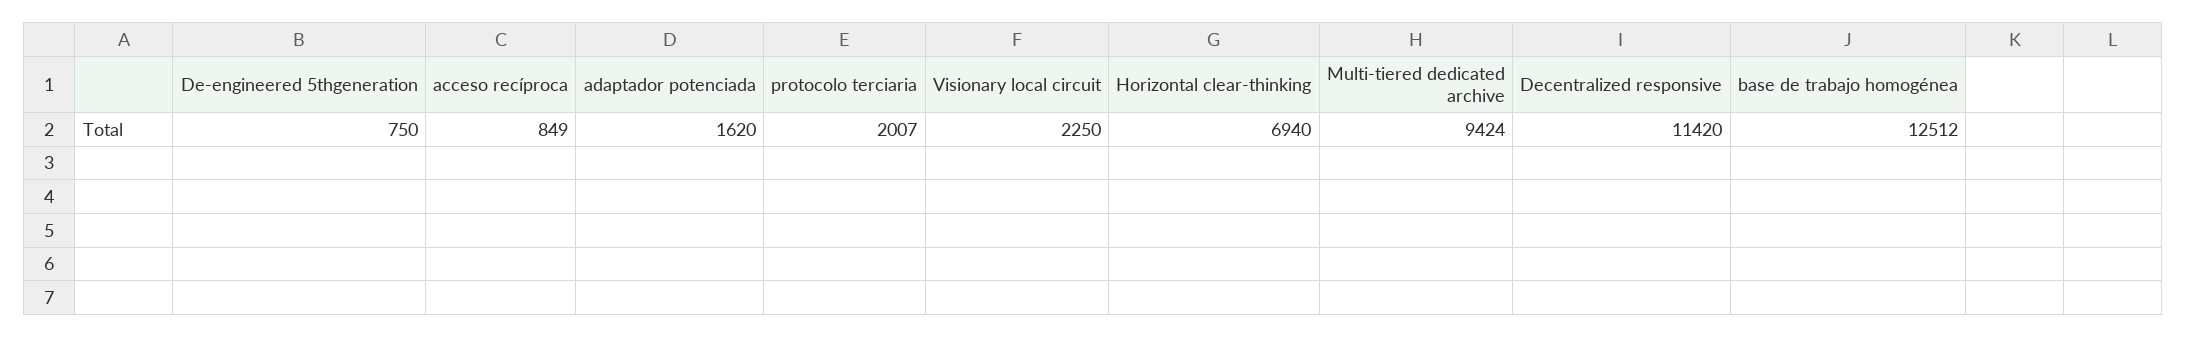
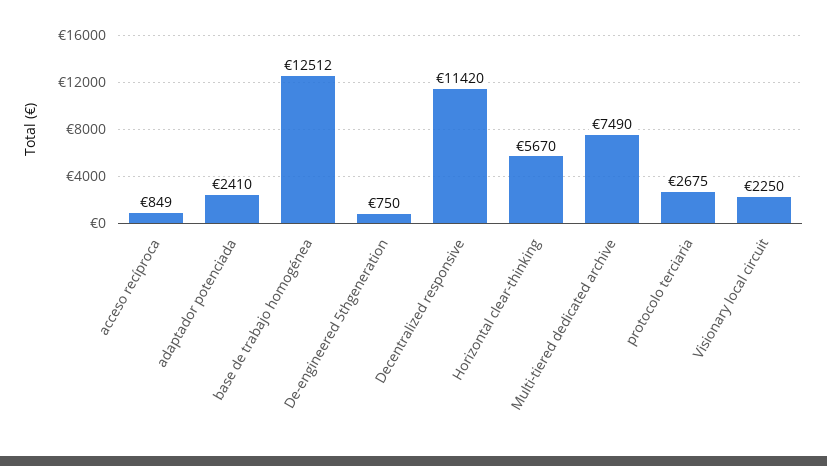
adaptador potenciada: 1620 -> 2410
protocolo terciaria: 2007 -> 2675
Horizontal clear-thinking: 6940 -> 5670
Multi-tiered dedicated archive: 9424 -> 7490

